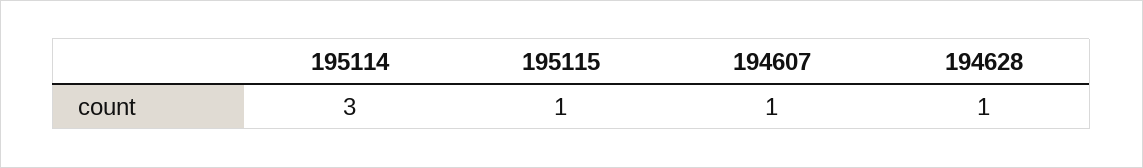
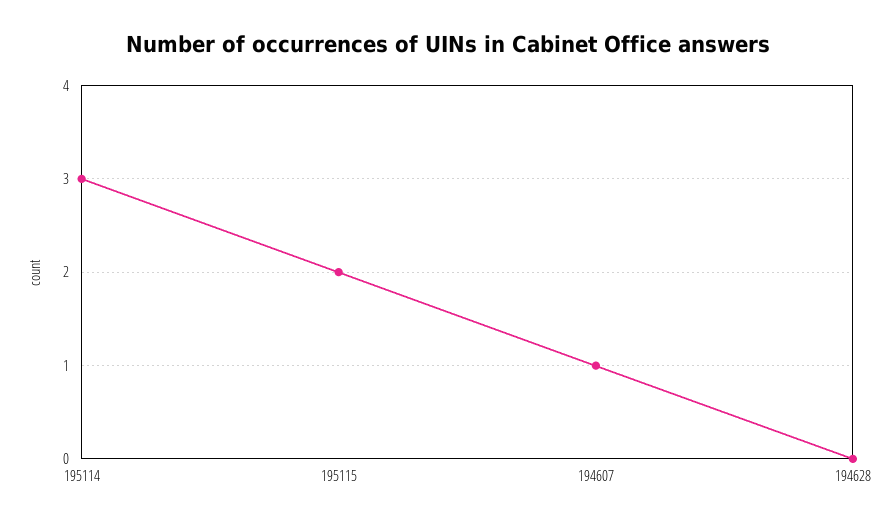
195115: 1 -> 2
194628: 1 -> 0

